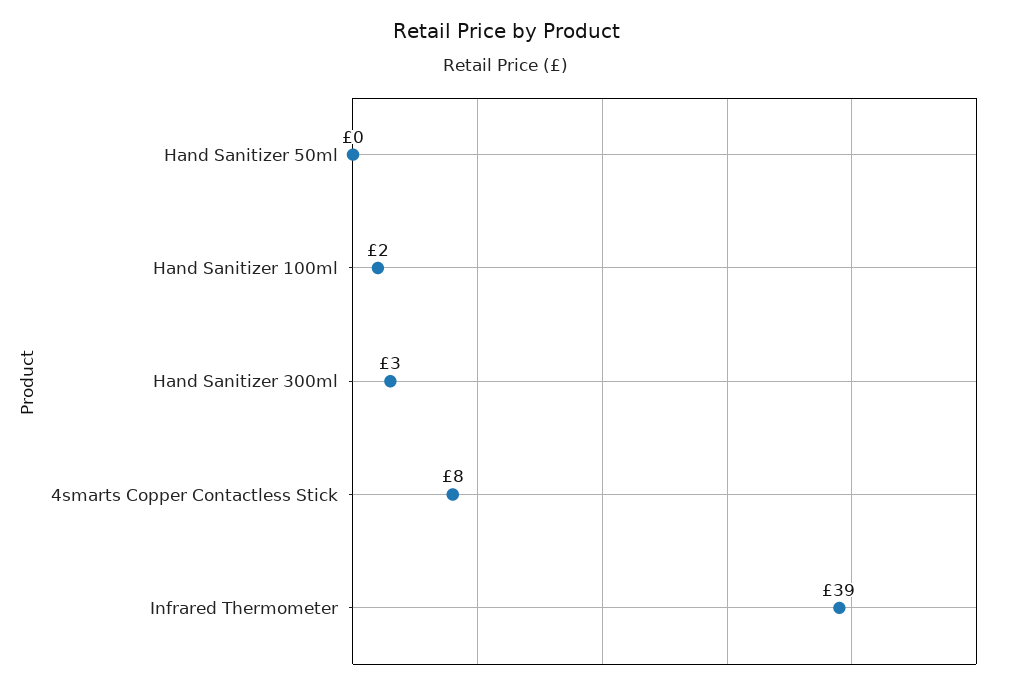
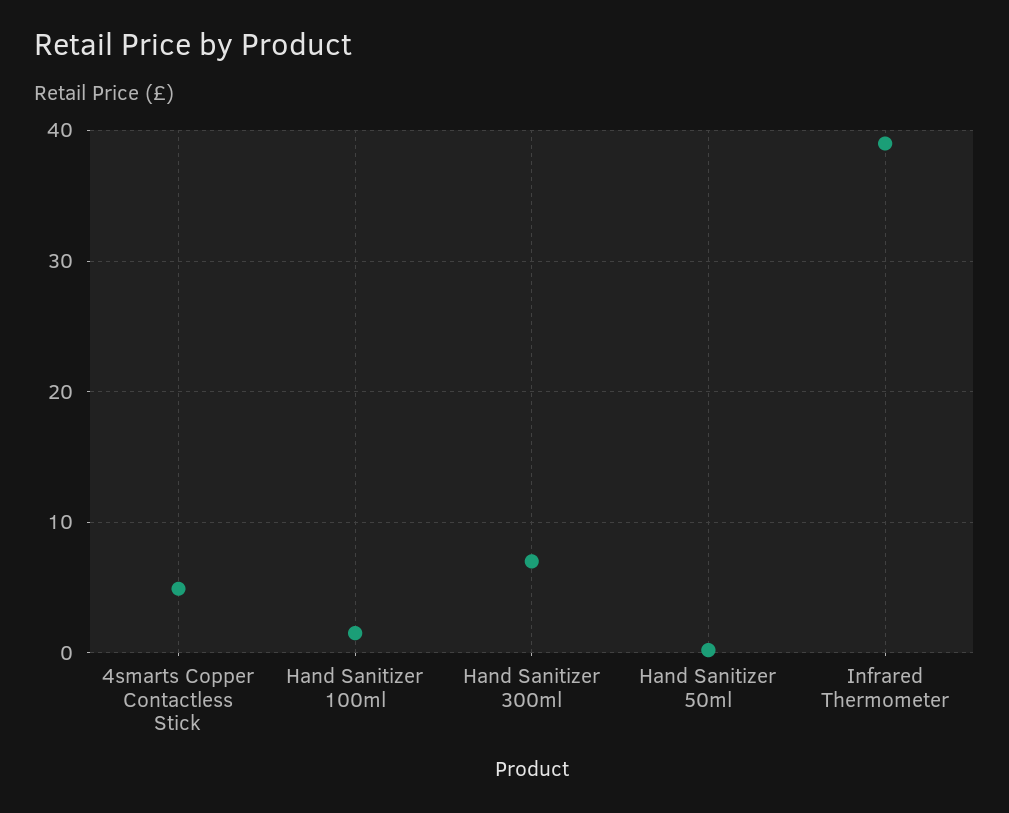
Hand Sanitizer 300ml: 3 -> 7
4smarts Copper Contactless Stick: 8 -> 5

